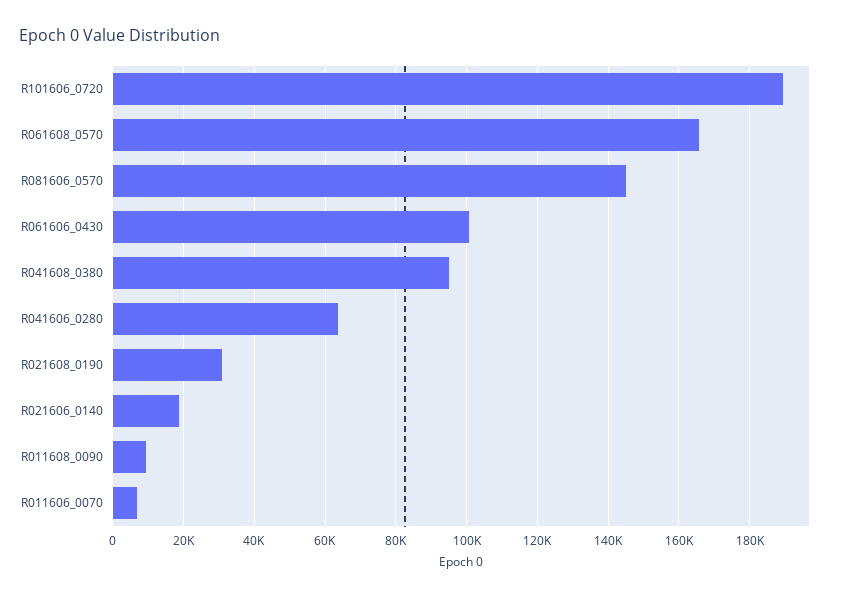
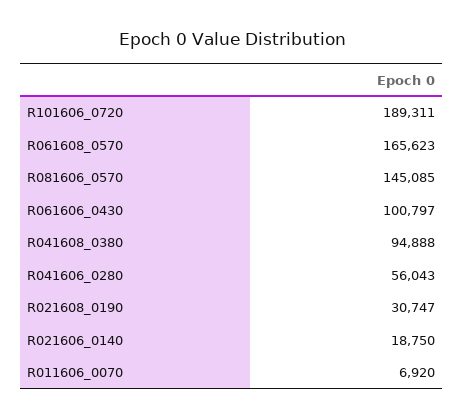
R041606_0280: 64000 -> 56043
R011608_0090: 10000 -> none

